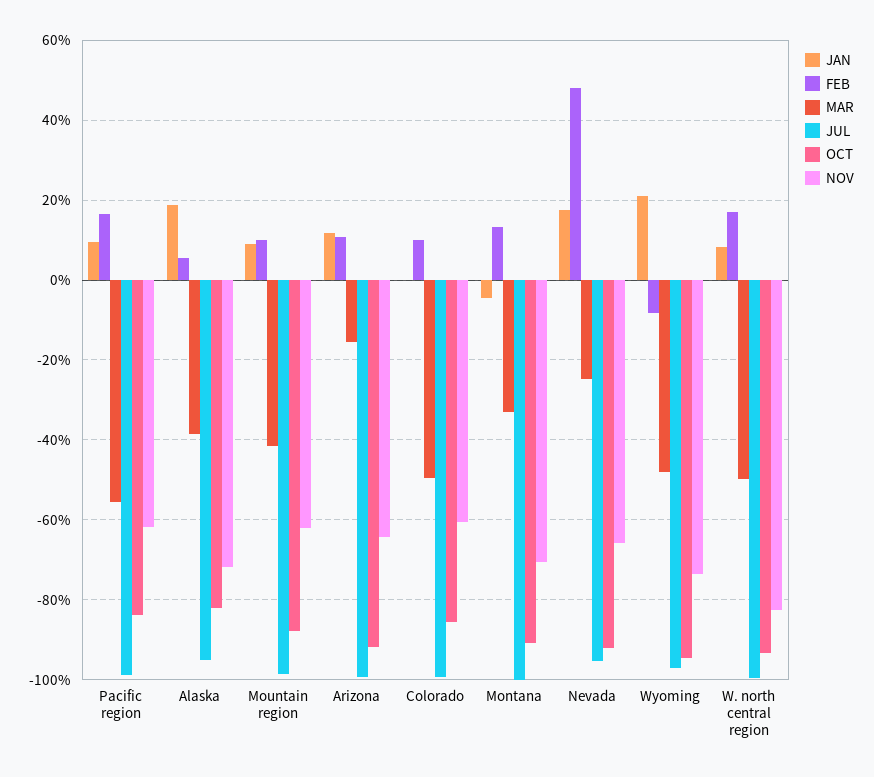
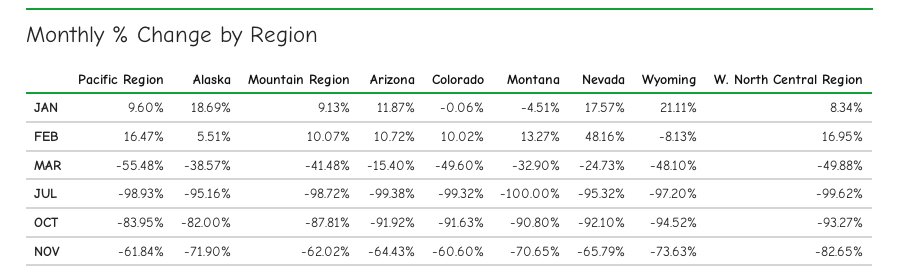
OCT, Colorado: -86 -> -91.63

